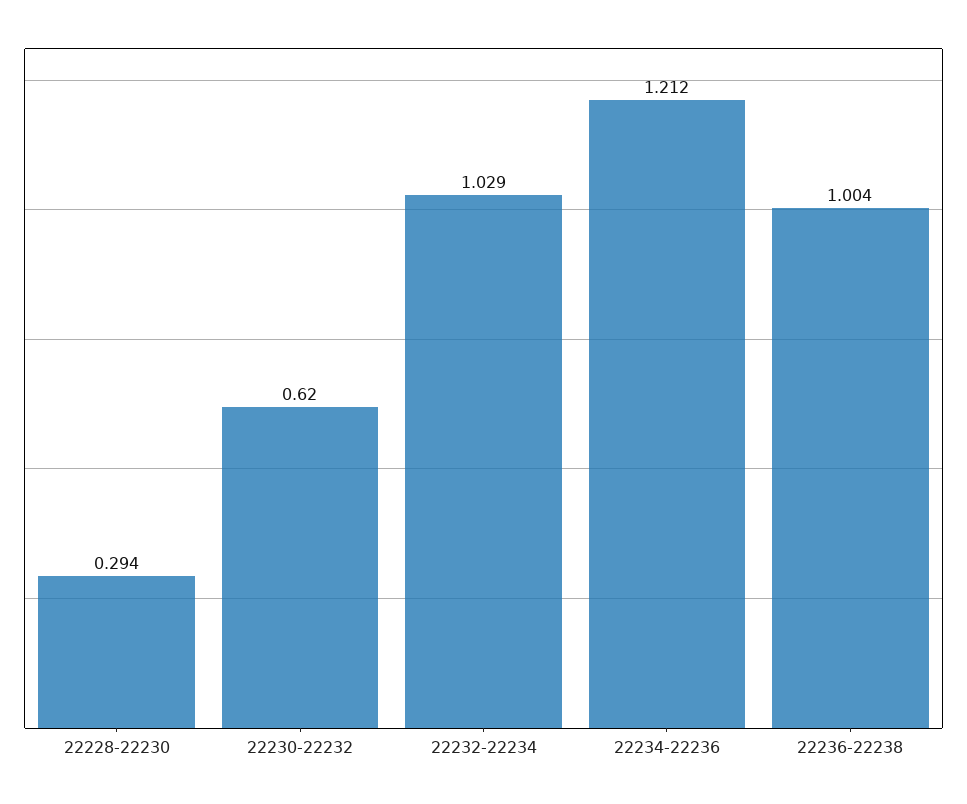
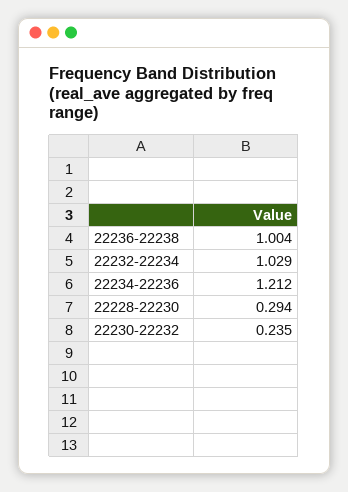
22230-22232: 0.62 -> 0.235

